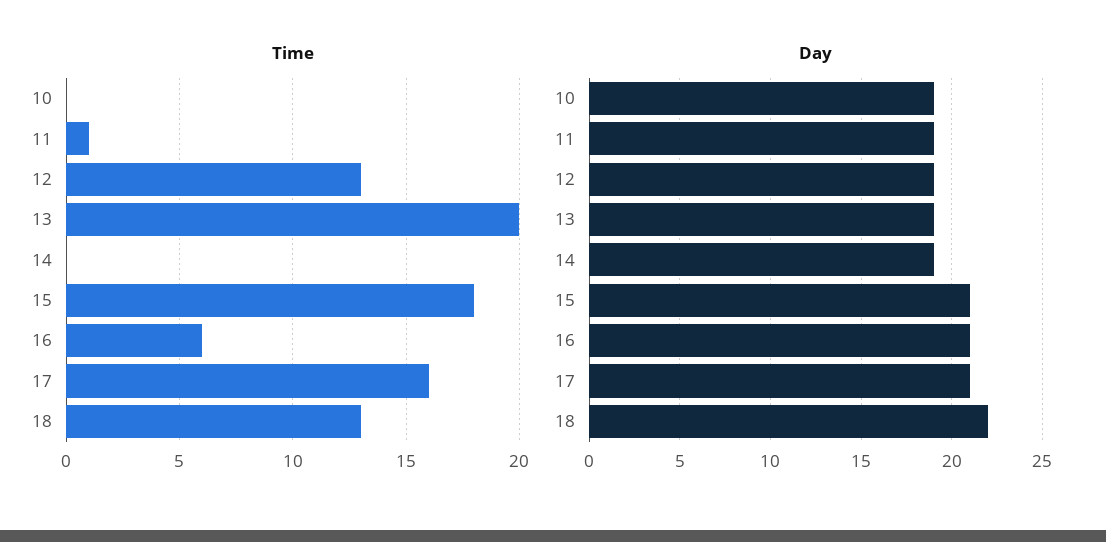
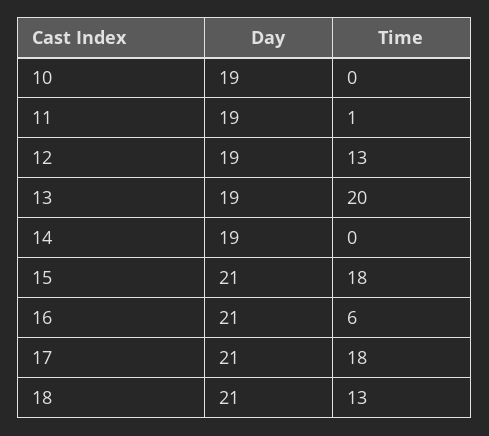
Time, 17: 16 -> 18
Day, 18: 22 -> 21

